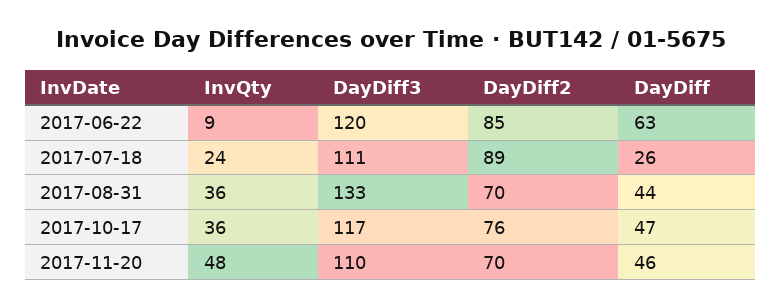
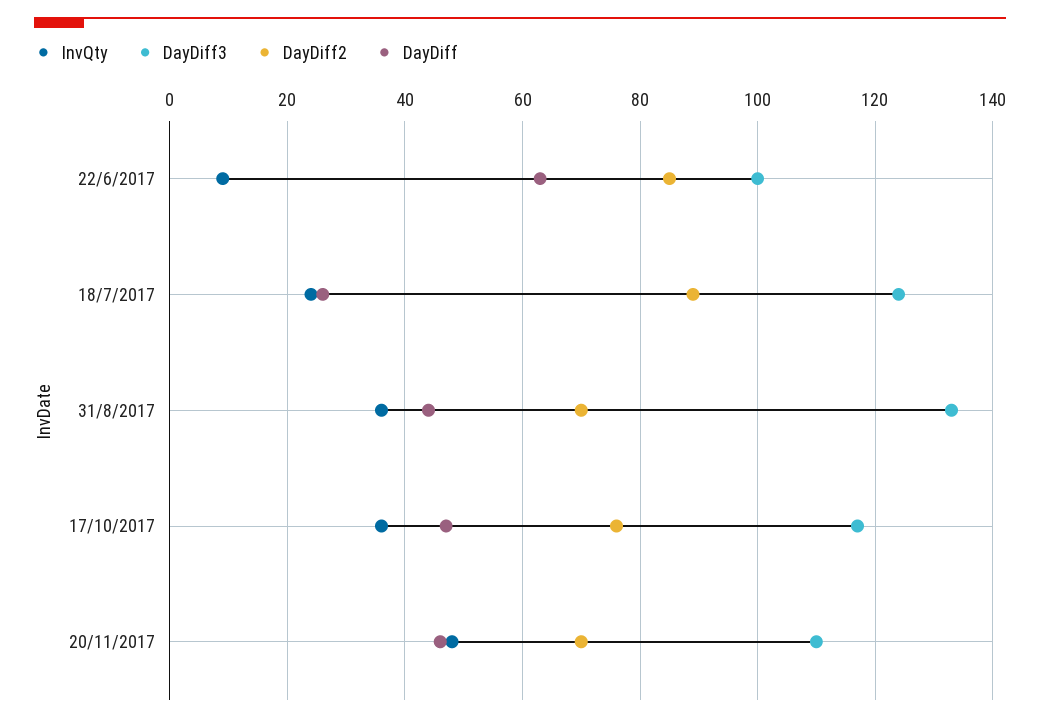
DayDiff3, 2017-06-22: 120 -> 100
DayDiff3, 2017-07-18: 111 -> 125

